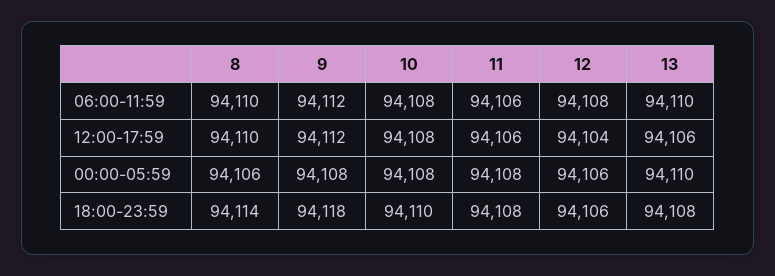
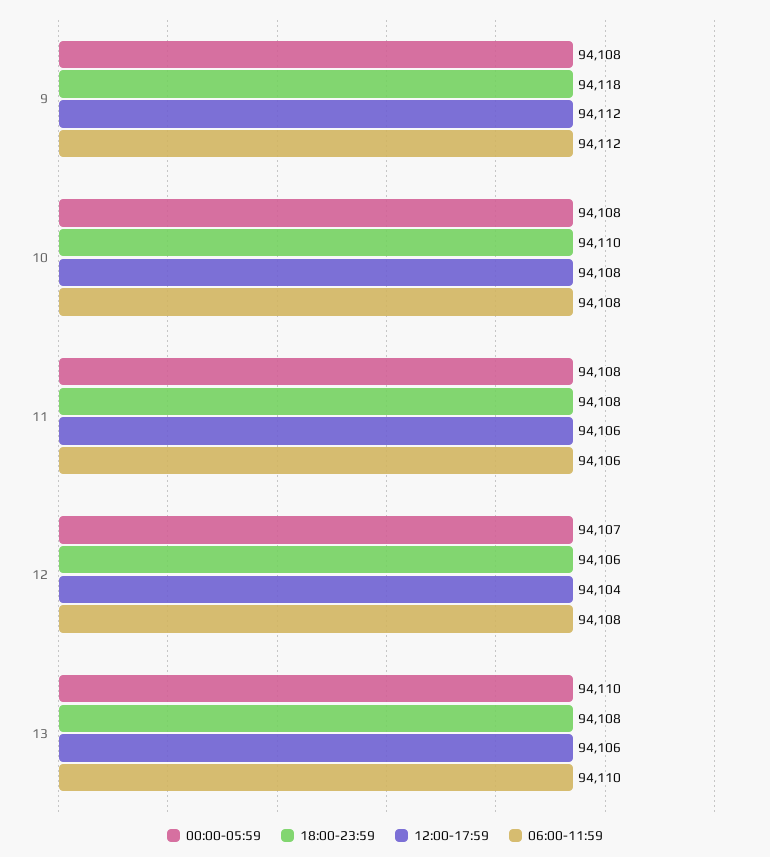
06:00-11:59, 8: 94110 -> none
12:00-17:59, 8: 94110 -> none
00:00-05:59, 8: 94106 -> none
00:00-05:59, 12: 94106 -> 94107
18:00-23:59, 8: 94114 -> none

